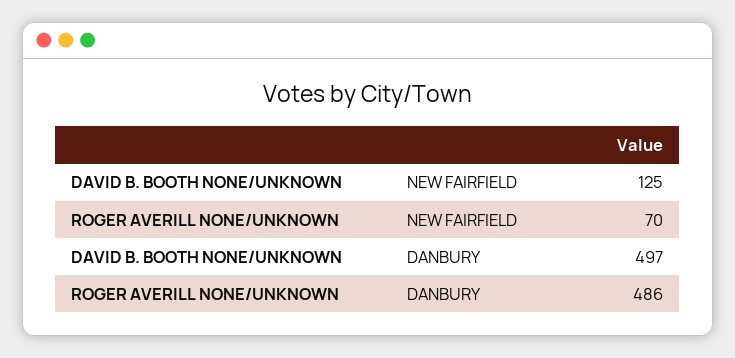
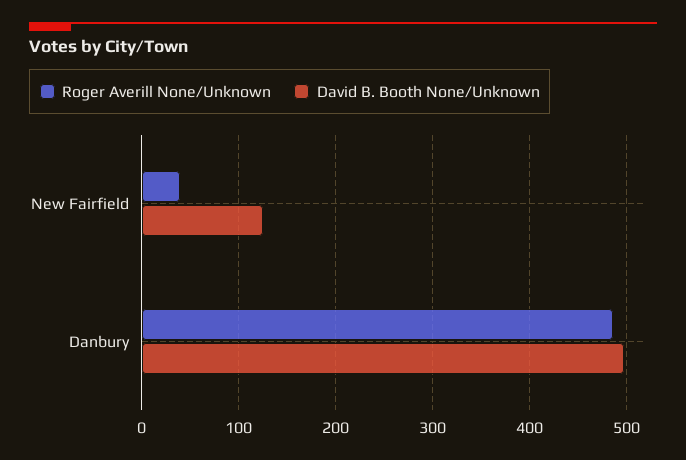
ROGER AVERILL NONE/UNKNOWN, NEW FAIRFIELD: 70 -> 40

